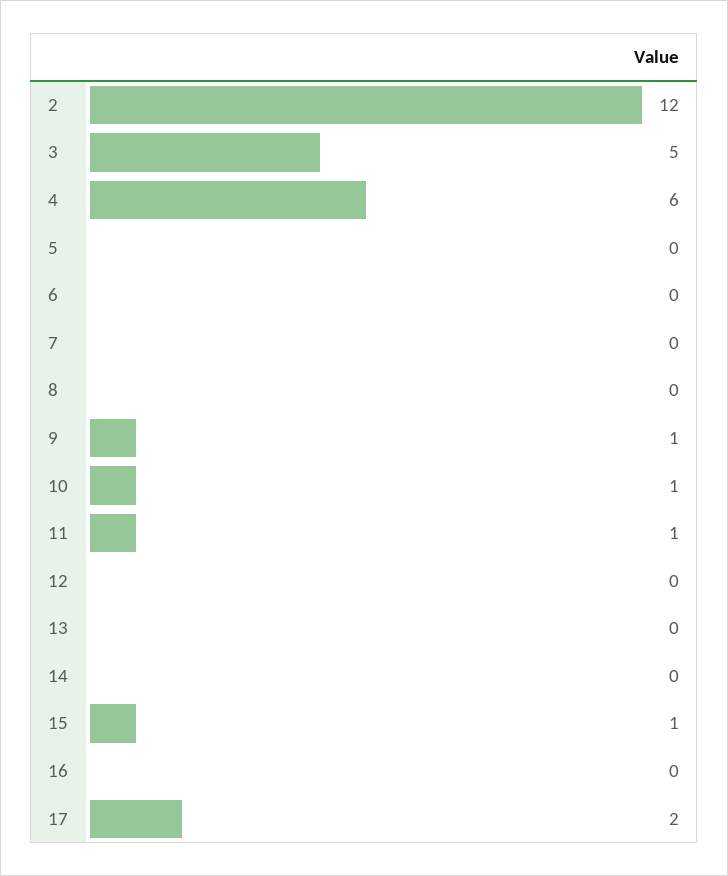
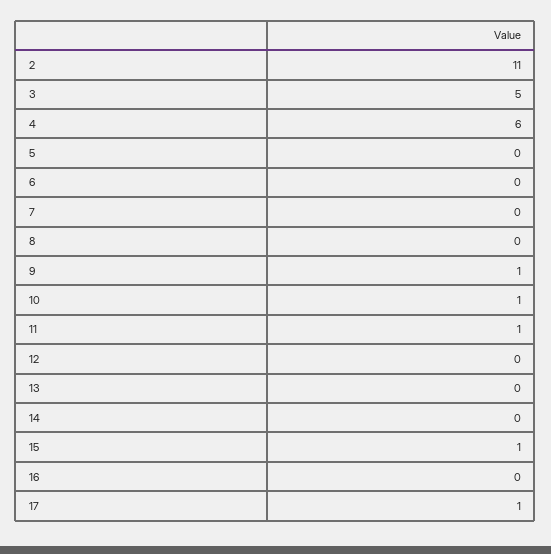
2: 12 -> 11
17: 2 -> 1

